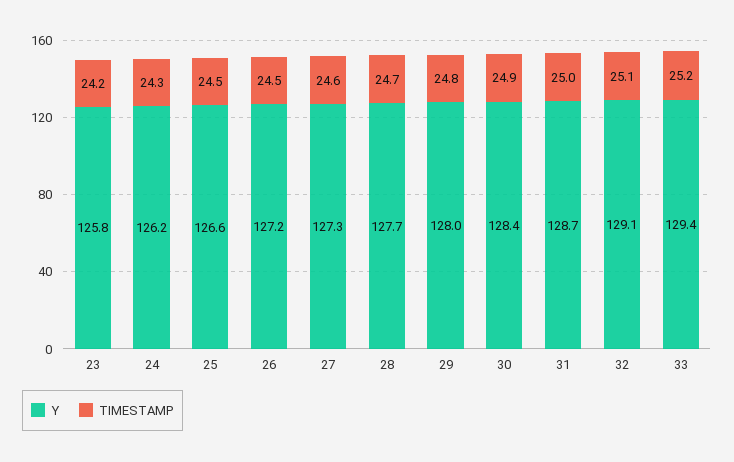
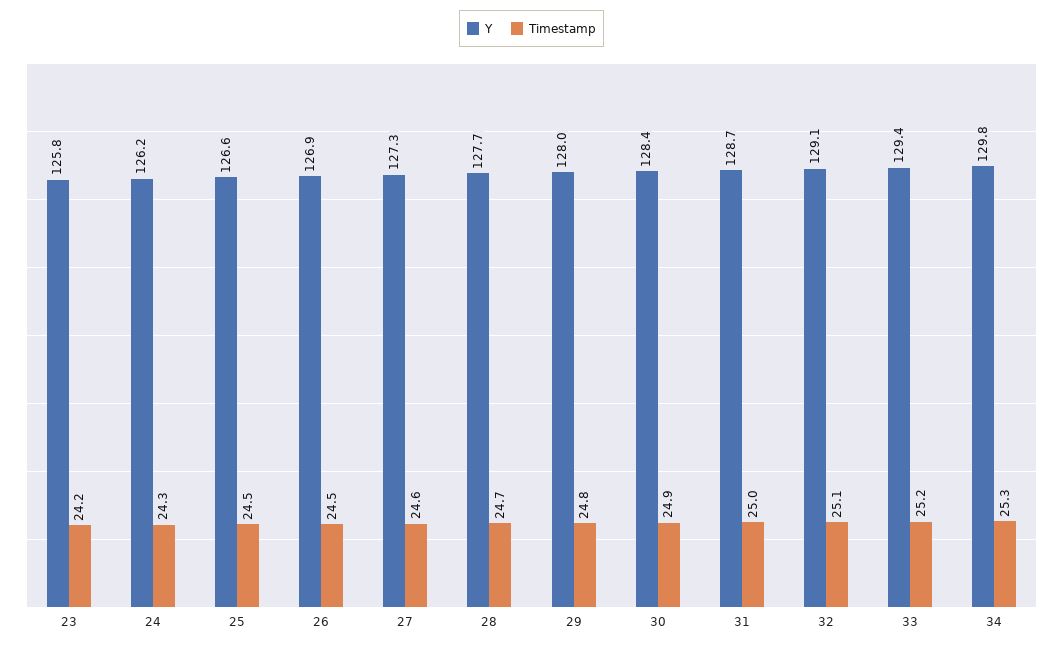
Y, 26: 127.2 -> 126.9
Y, 34: none -> 129.8
TIMESTAMP, 34: none -> 25.3

